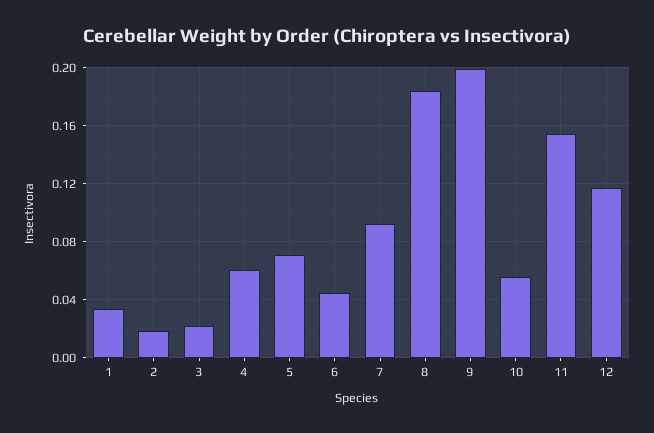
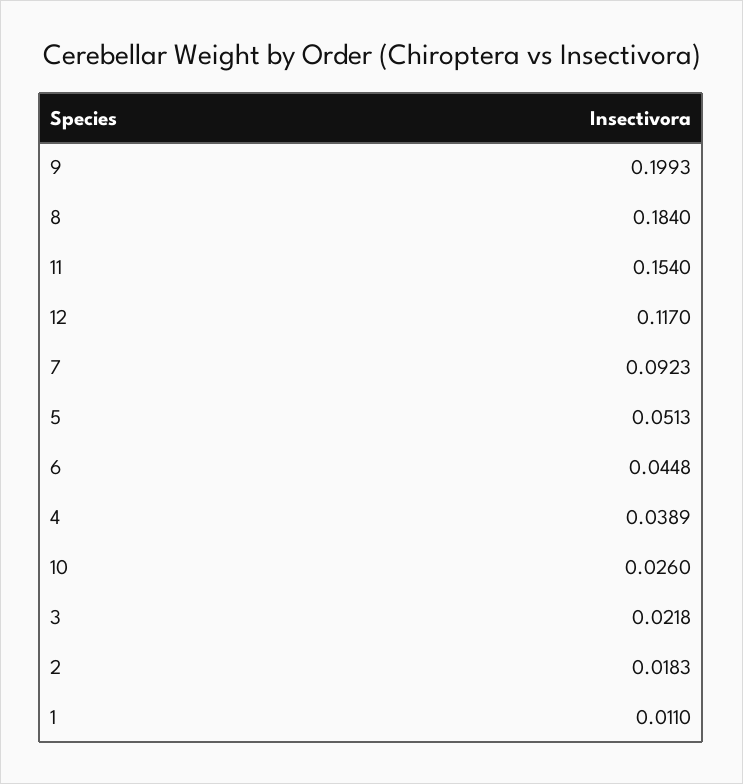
1: 0.035 -> 0.011
4: 0.06 -> 0.0389
5: 0.07 -> 0.0513
10: 0.055 -> 0.026

